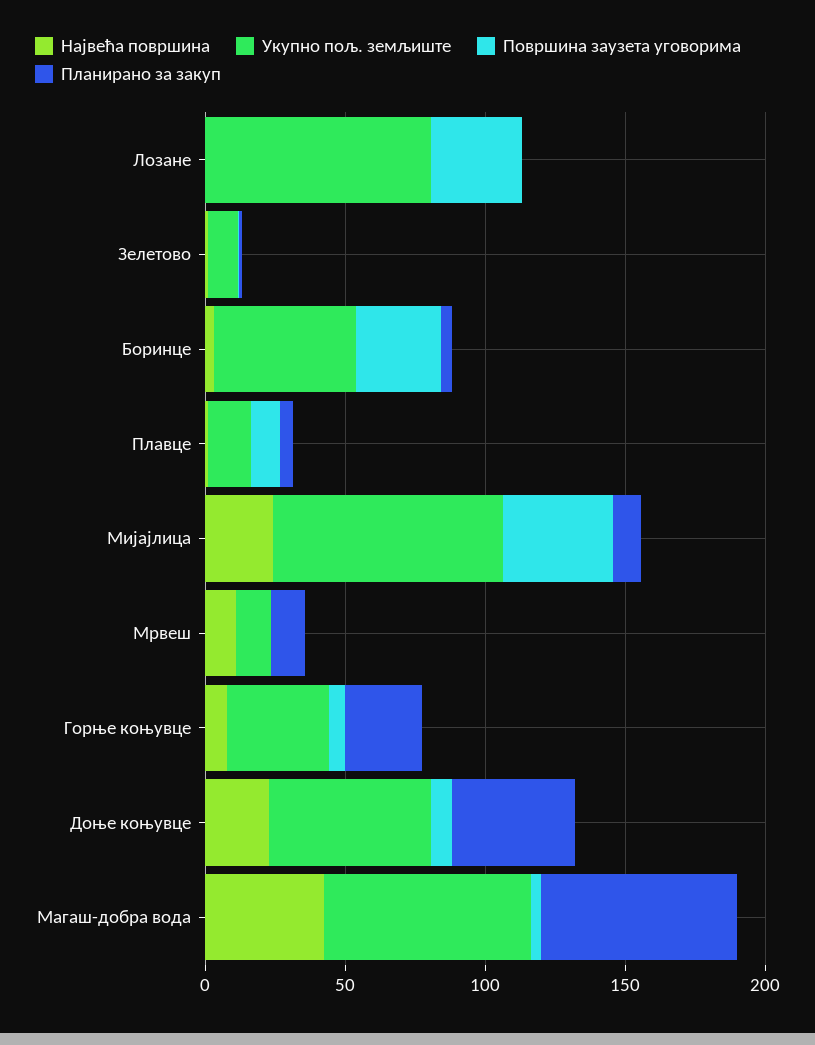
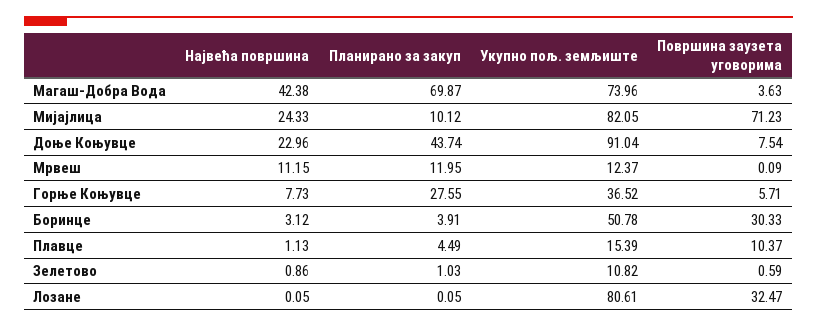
Површина заузета уговорима, Мијајлица: 40 -> 71.23
Укупно пољ. земљиште, Доње коњувце: 60 -> 91.04

